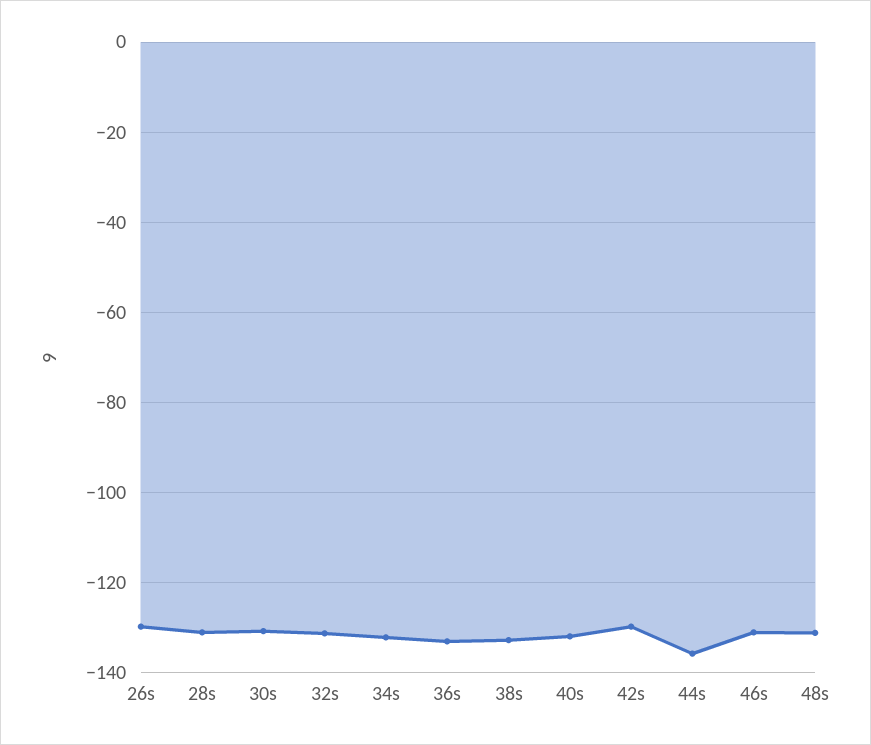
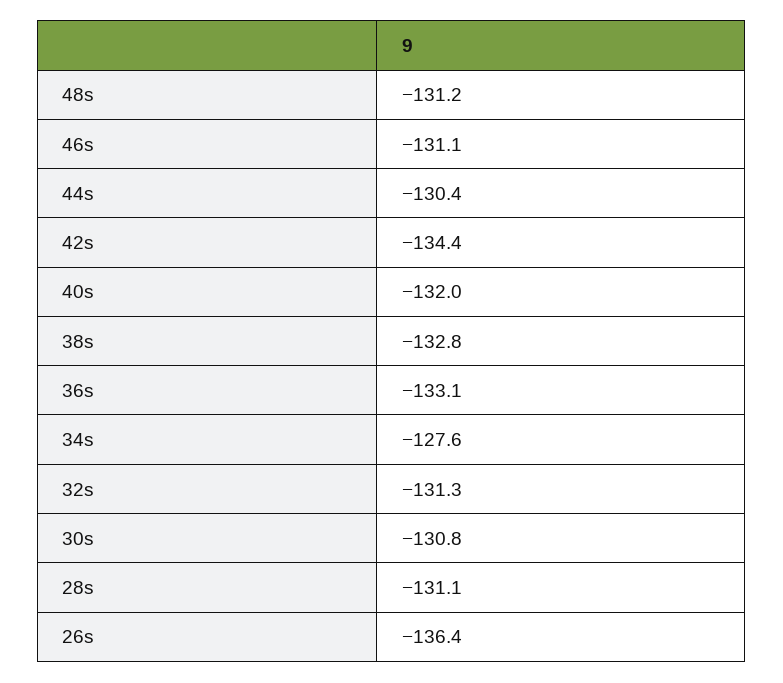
26s: -130 -> -136.4
34s: -132 -> -127.6
42s: -130 -> -134.4
44s: -136 -> -130.4

